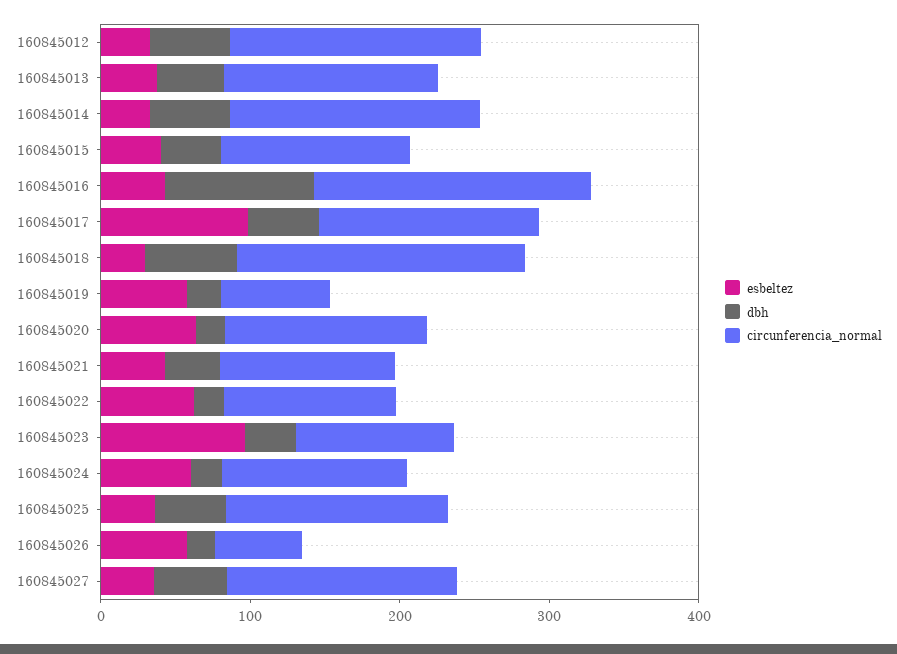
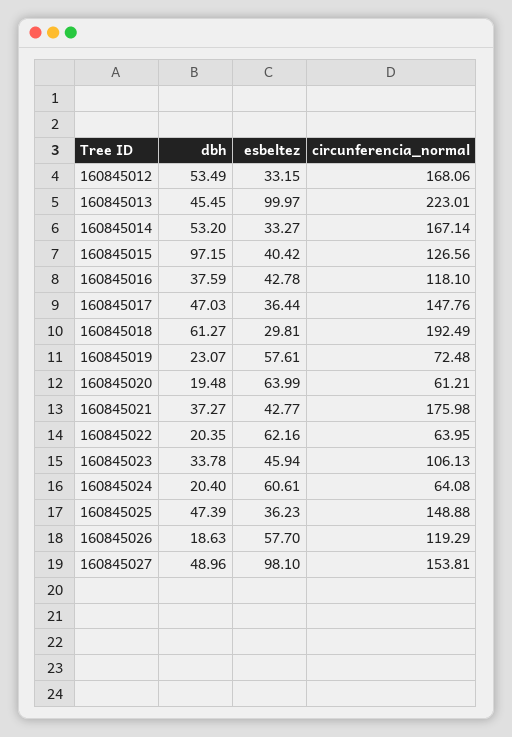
esbeltez, 160845013: 40 -> 99.97
circunferencia_normal, 160845013: 140 -> 223.01
dbh, 160845015: 40 -> 97.15
dbh, 160845016: 100 -> 37.59
circunferencia_normal, 160845016: 180 -> 118.1
esbeltez, 160845017: 100 -> 36.44
circunferencia_normal, 160845020: 140 -> 61.21
circunferencia_normal, 160845021: 120 -> 175.98
circunferencia_normal, 160845022: 120 -> 63.95
esbeltez, 160845023: 100 -> 45.94
circunferencia_normal, 160845024: 120 -> 64.08
circunferencia_normal, 160845026: 60 -> 119.29
esbeltez, 160845027: 40 -> 98.1

